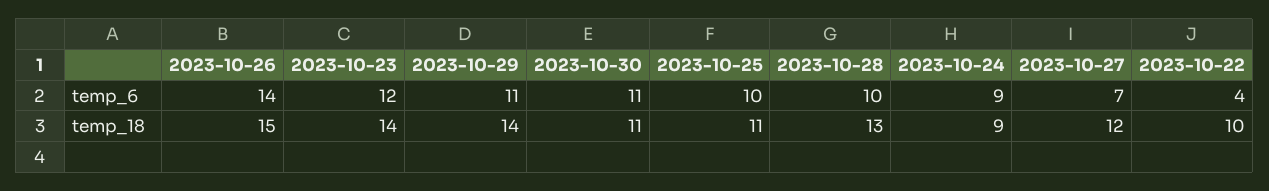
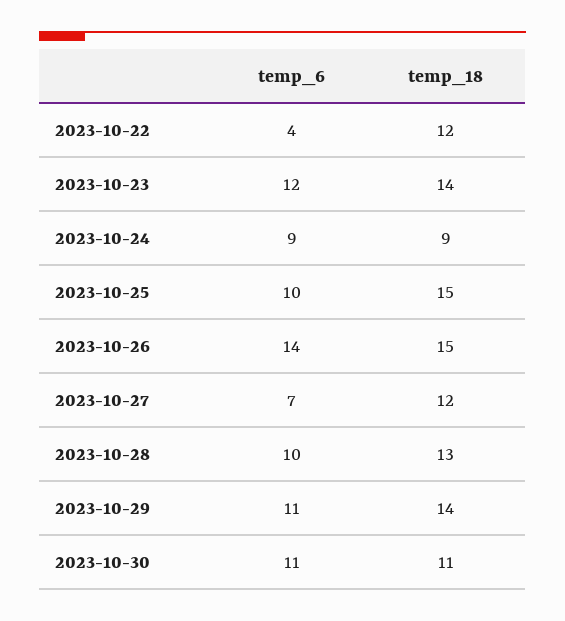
2023-10-25, temp_18: 11 -> 15
2023-10-22, temp_18: 10 -> 12

